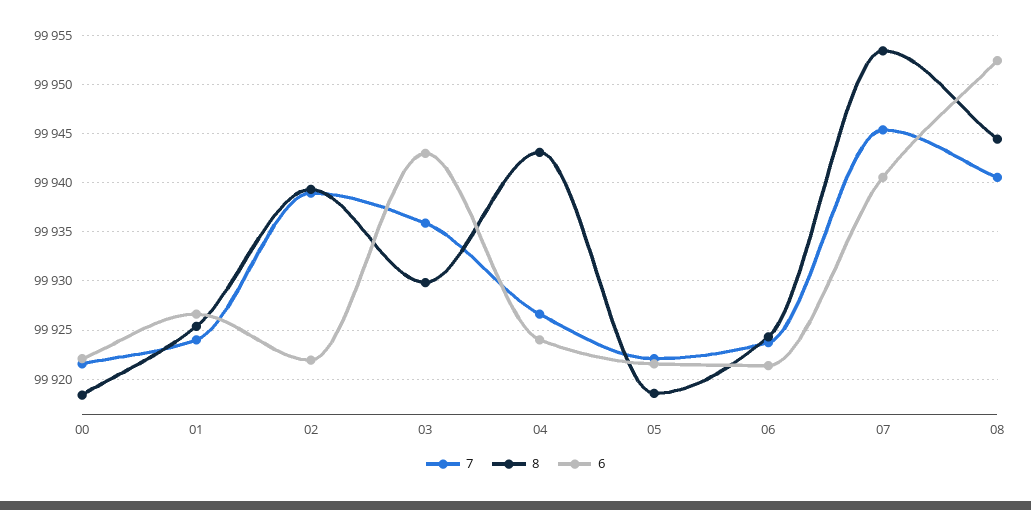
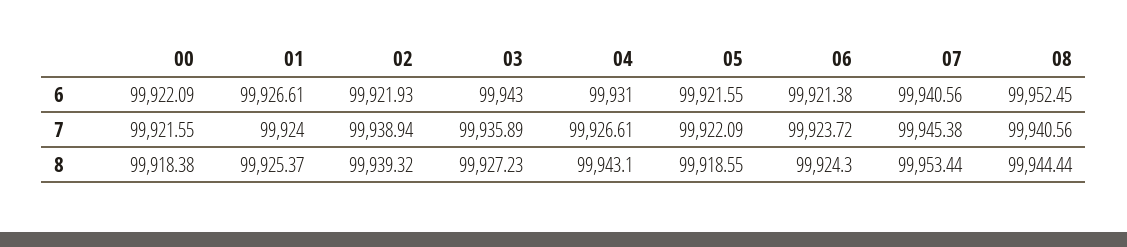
8, 03: 99930 -> 99927.23
6, 04: 99924 -> 99931

